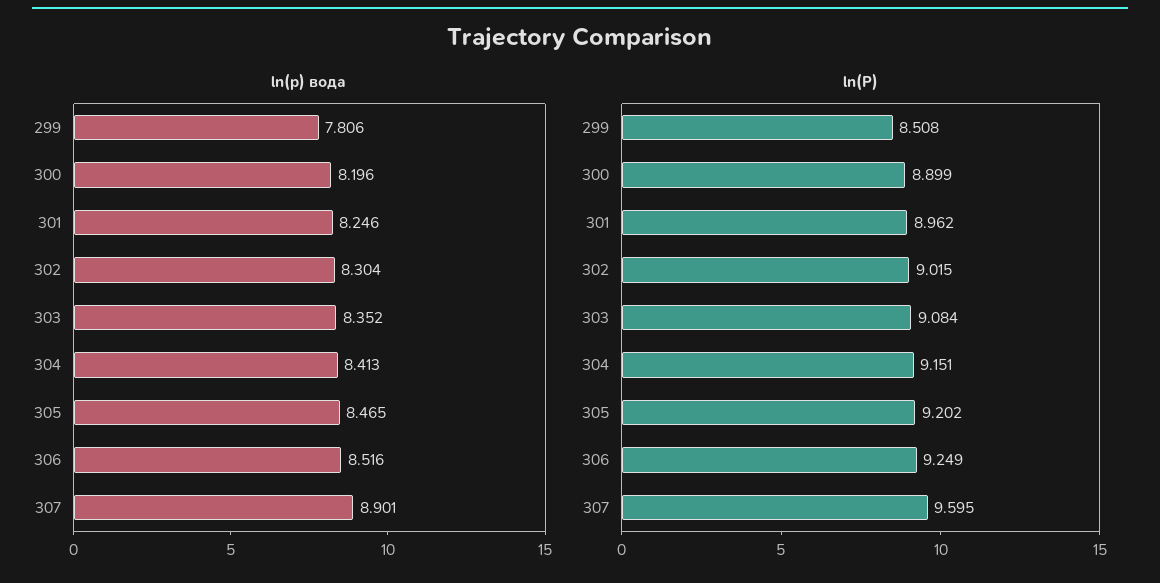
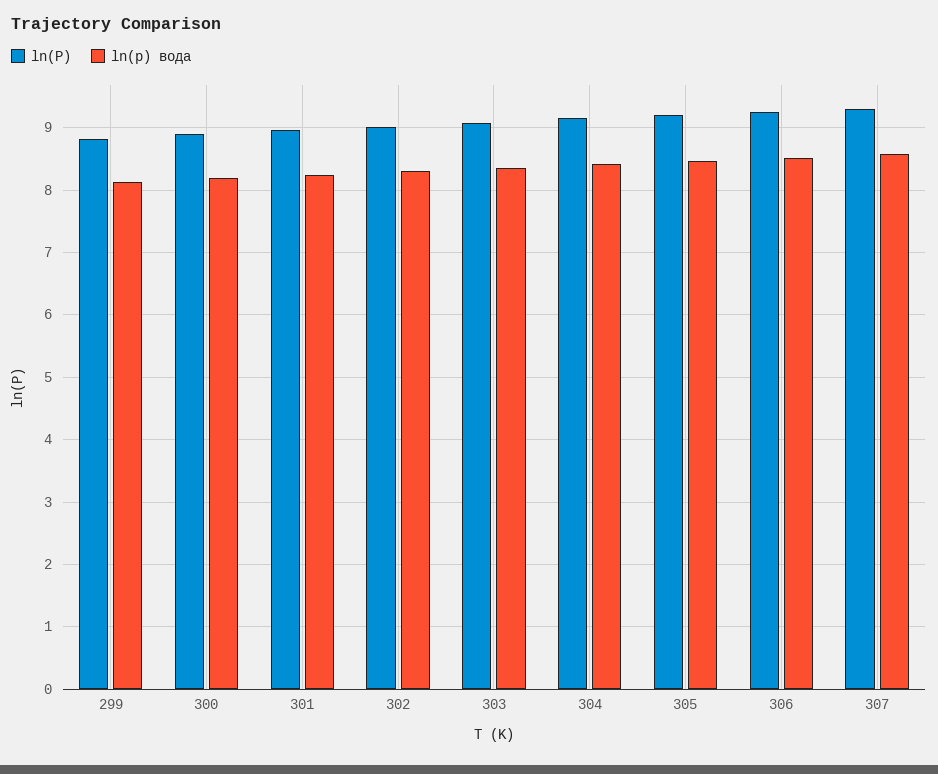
ln(p) вода, 299: 7.806 -> 8.1
ln(p) вода, 307: 8.901 -> 8.6
ln(P), 299: 8.508 -> 8.8
ln(P), 307: 9.595 -> 9.3

